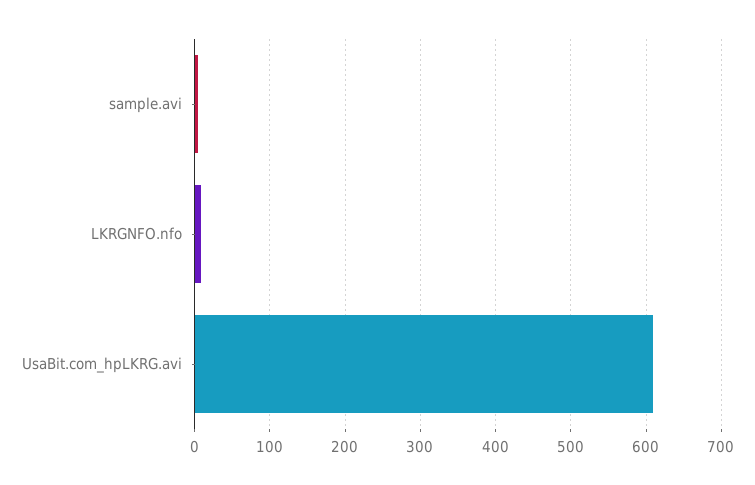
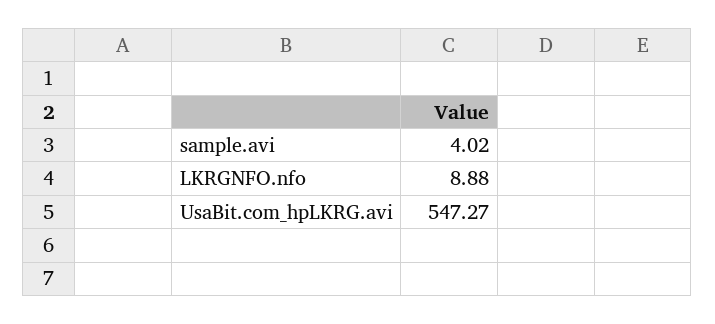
UsaBit.com_hpLKRG.avi: 610 -> 547.27

